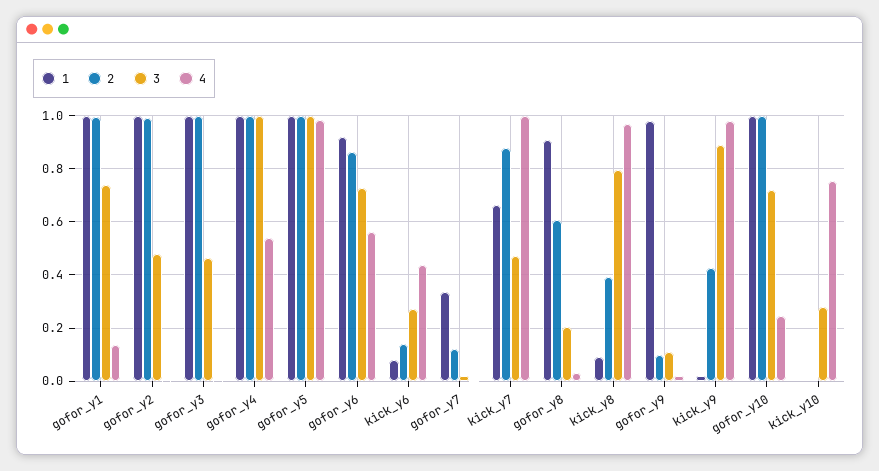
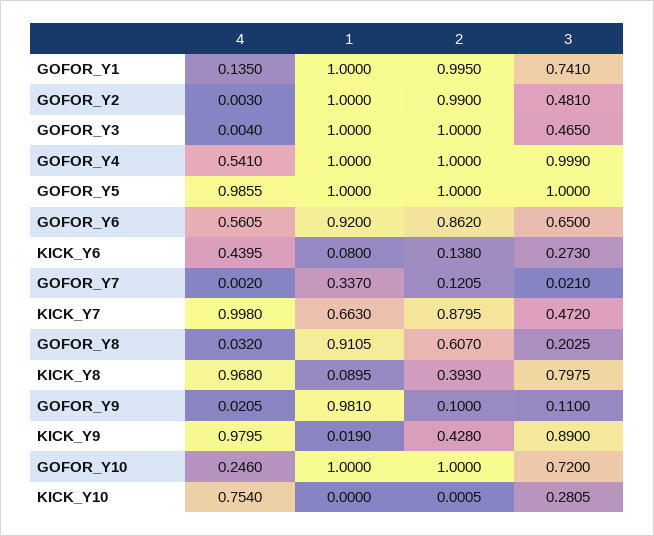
3, gofor_y6: 0.725 -> 0.65

